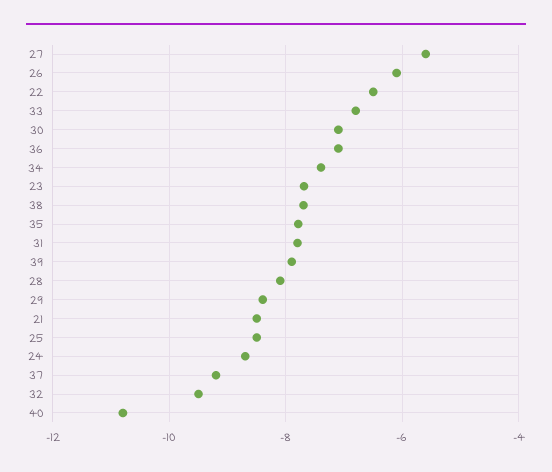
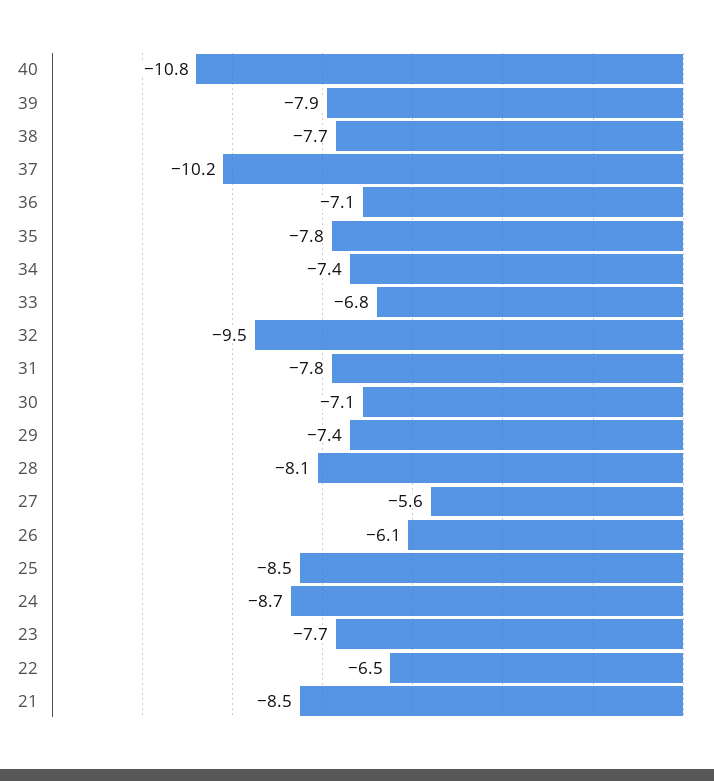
29: -8.4 -> -7.4
37: -9.2 -> -10.2

